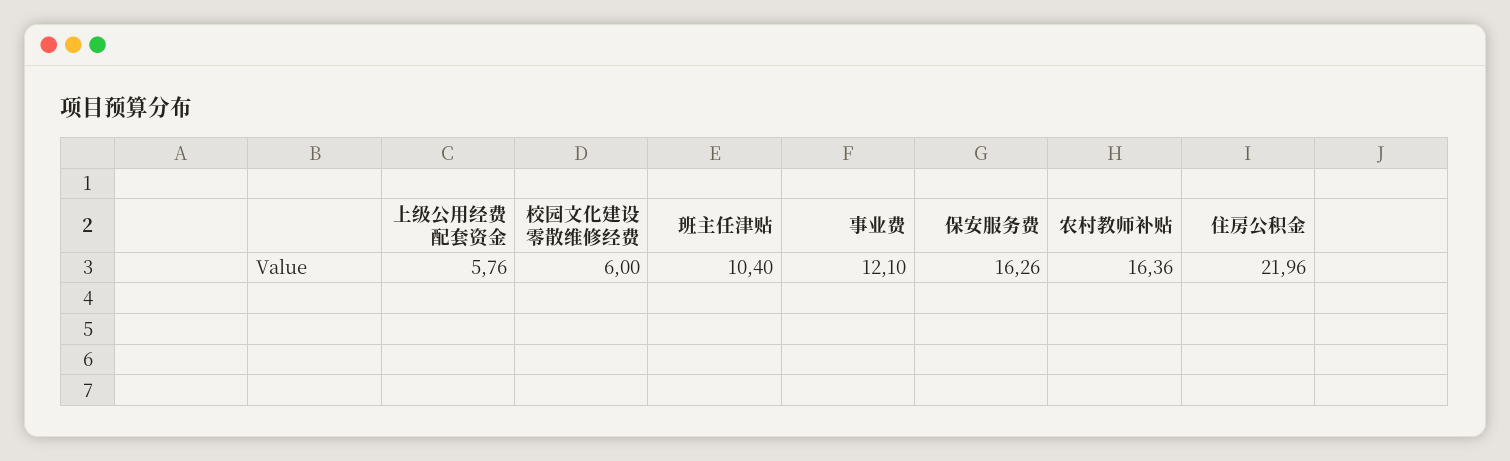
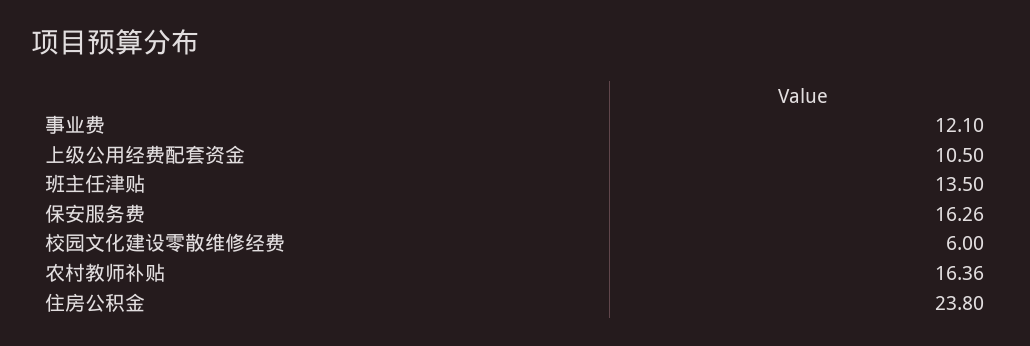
上级公用经费配套资金: 5.76 -> 10.5
班主任津贴: 10.4 -> 13.5
住房公积金: 21.96 -> 23.8

